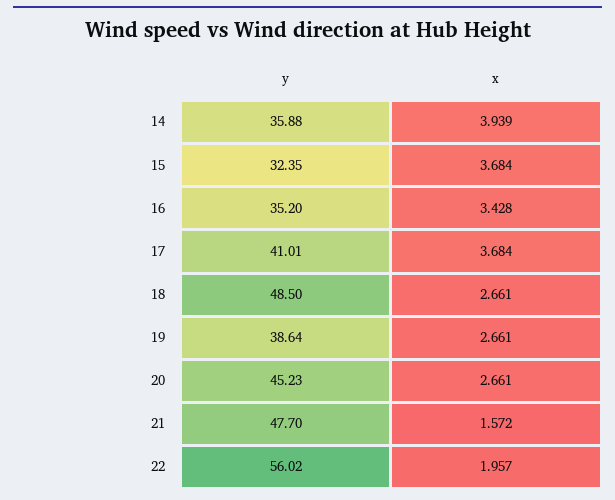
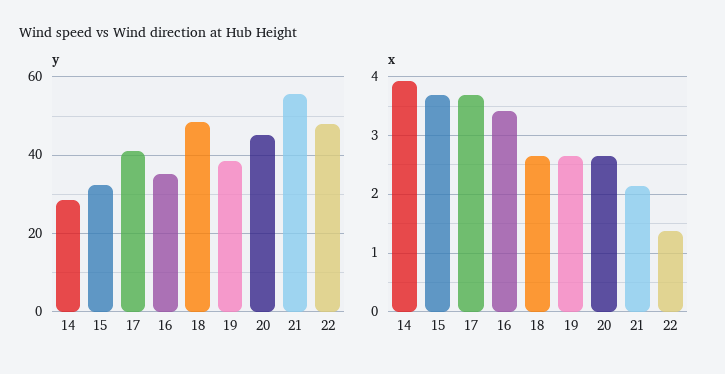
y, 14: 35.88 -> 28
y, 21: 47.7 -> 56
x, 21: 1.572 -> 2.2
y, 22: 56.02 -> 48
x, 22: 1.957 -> 1.4

